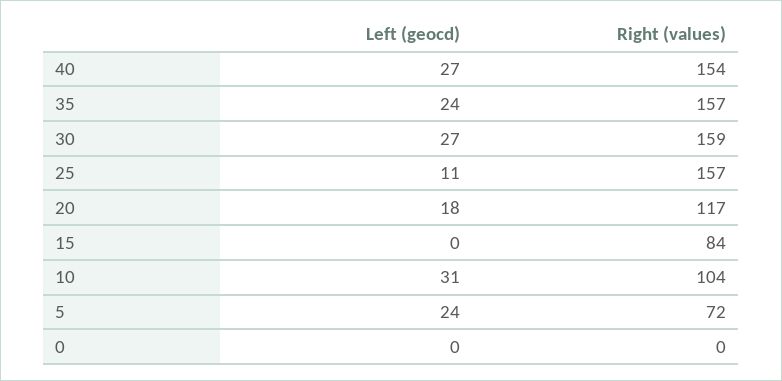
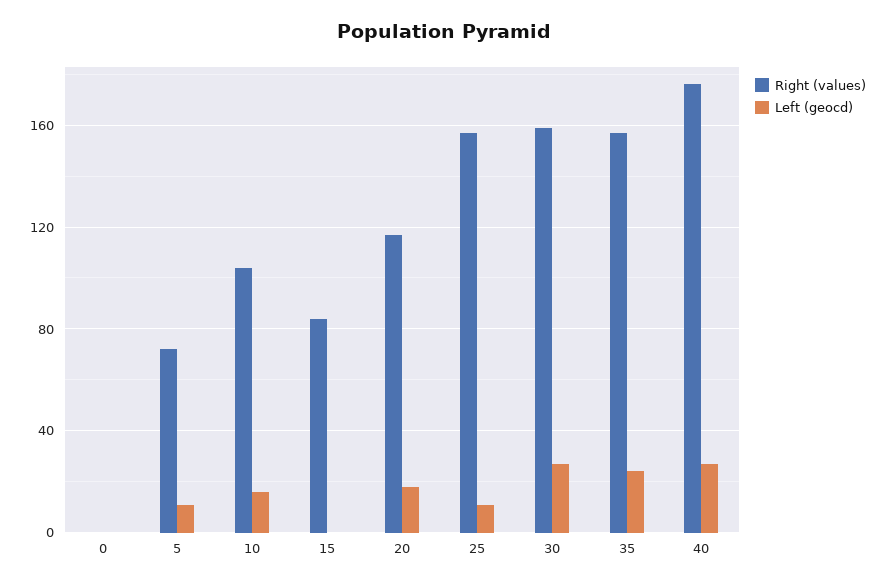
Right (values), 40: 154 -> 175
Left (geocd), 10: 31 -> 15
Left (geocd), 5: 24 -> 10

